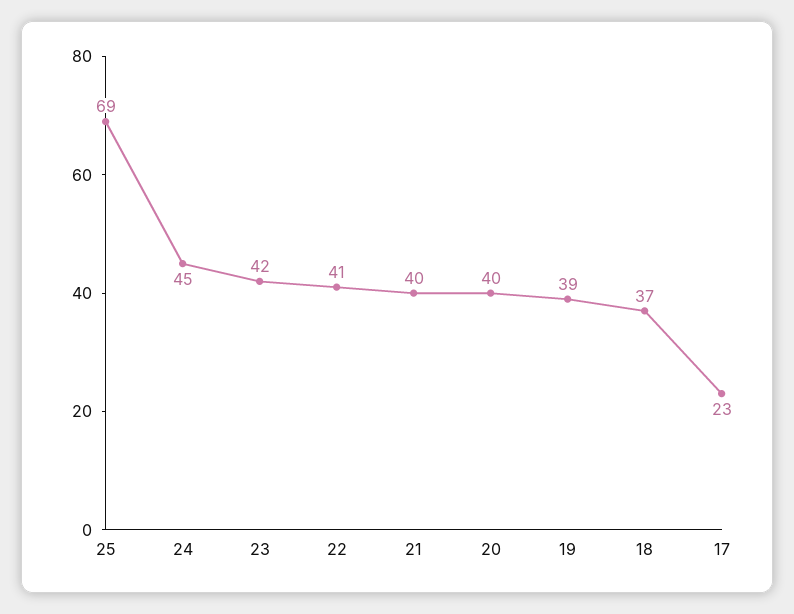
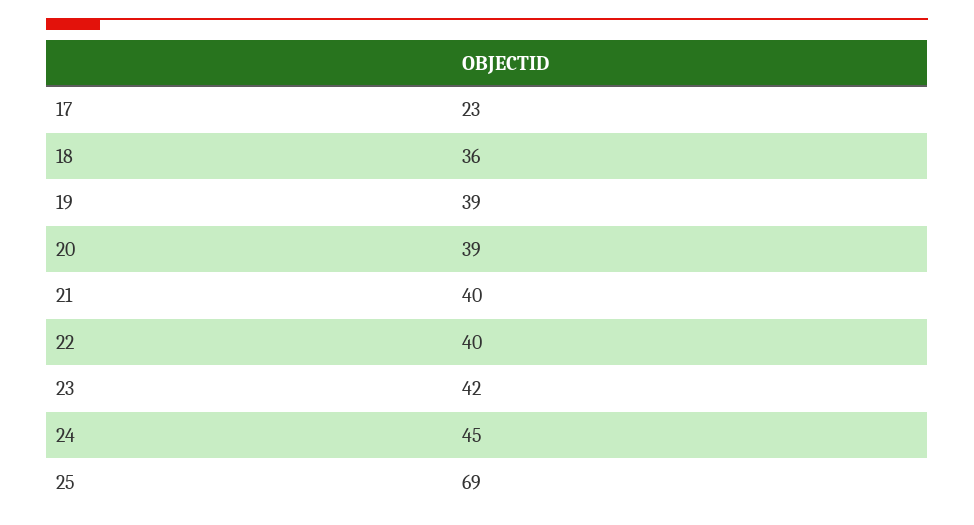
22: 41 -> 40
20: 40 -> 39
18: 37 -> 36

